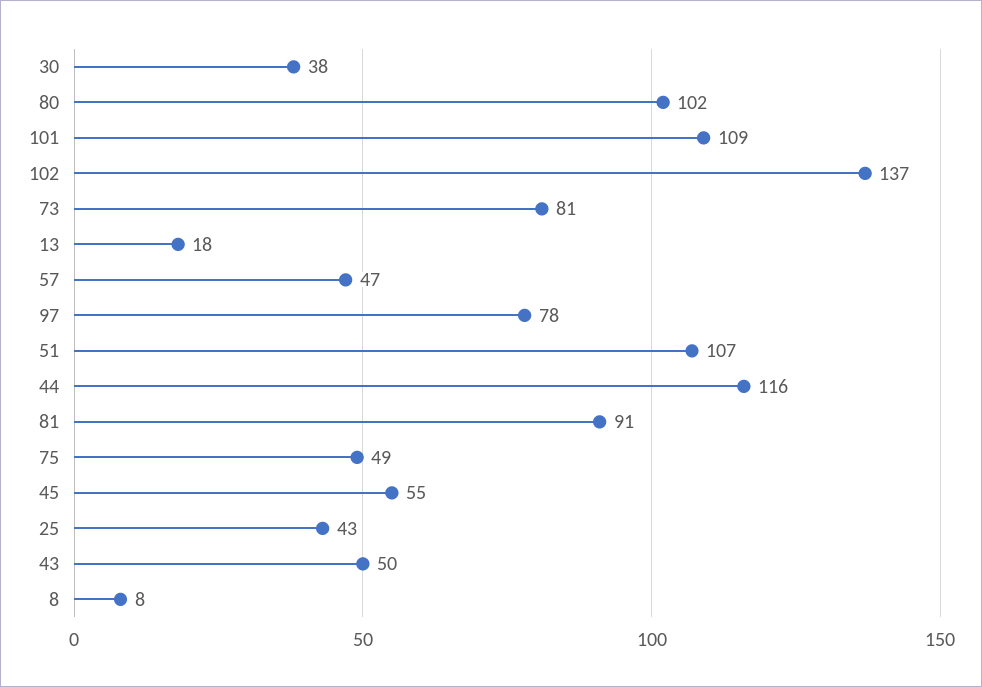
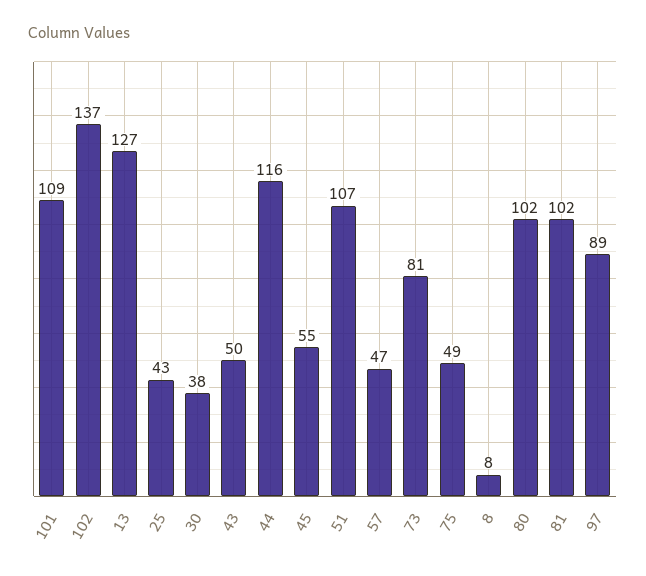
13: 18 -> 127
97: 78 -> 89
81: 91 -> 102

